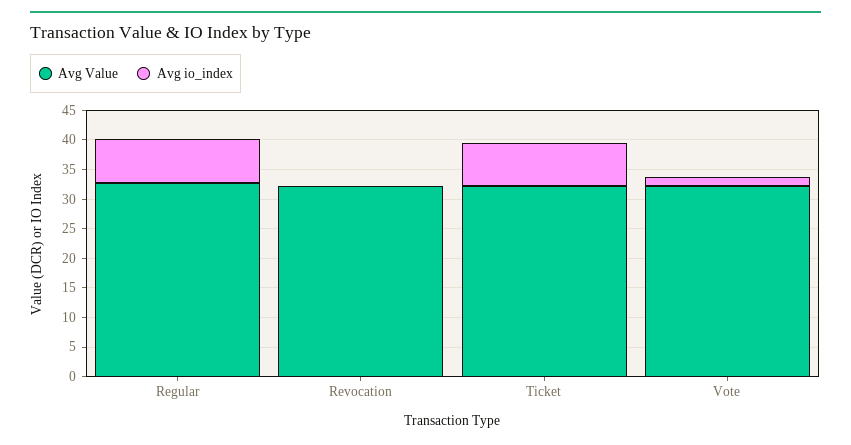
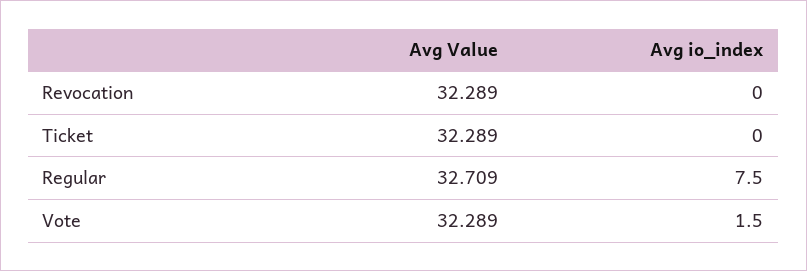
Avg io_index, Ticket: 7.5 -> 0

